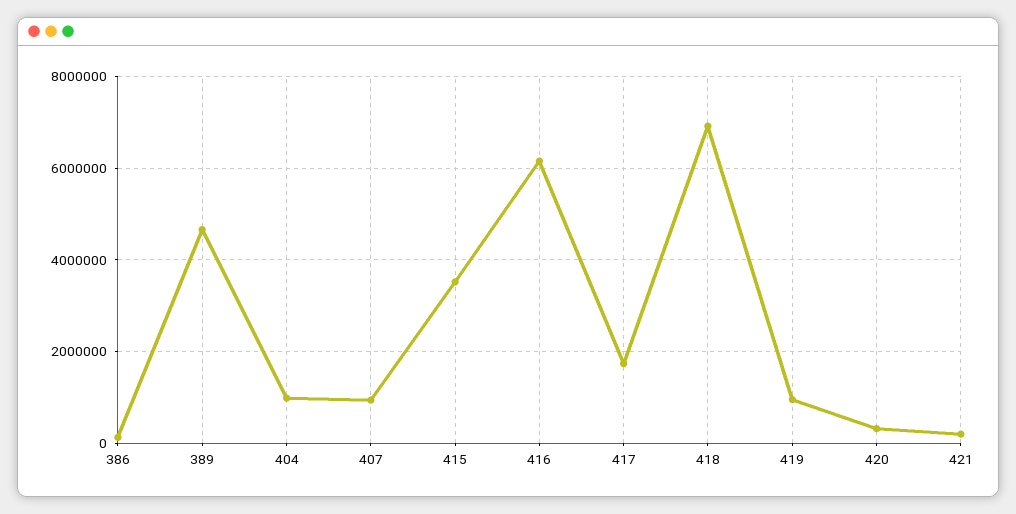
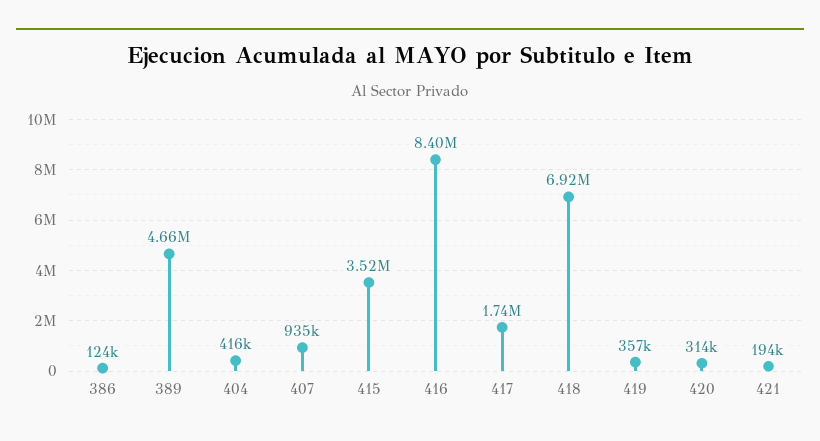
404: 1000000 -> 416000
416: 6200000 -> 8400000
419: 1000000 -> 357000

